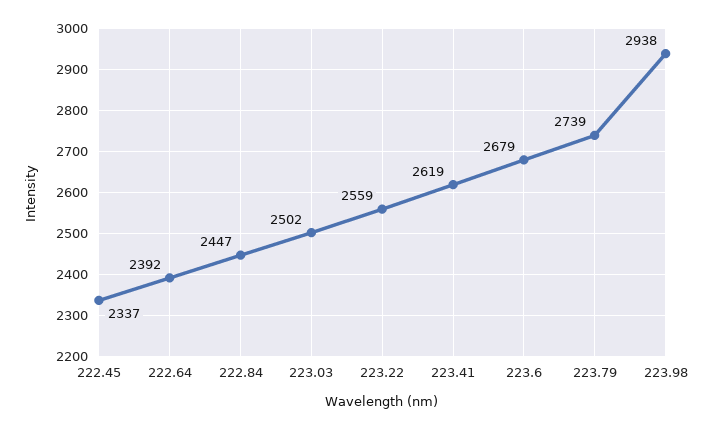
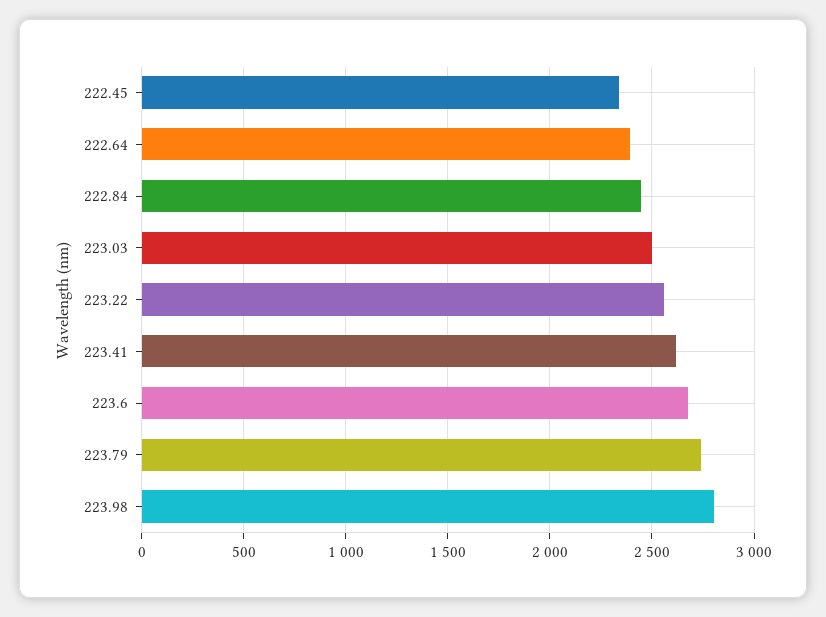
223.98: 2938 -> 2800

